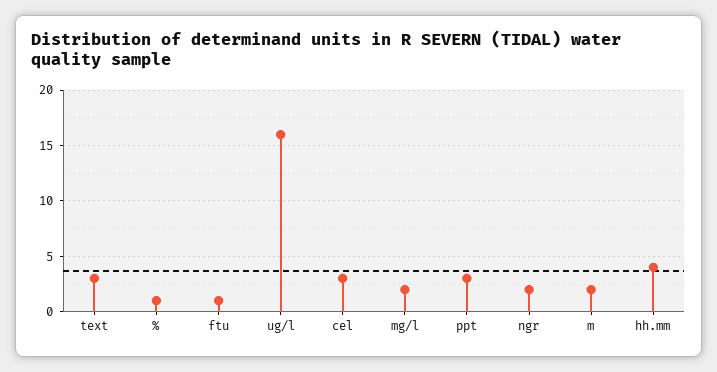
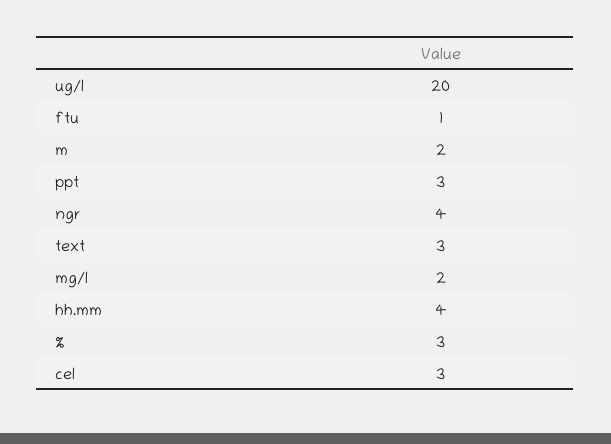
%: 1 -> 3
ug/l: 16 -> 20
ngr: 2 -> 4

